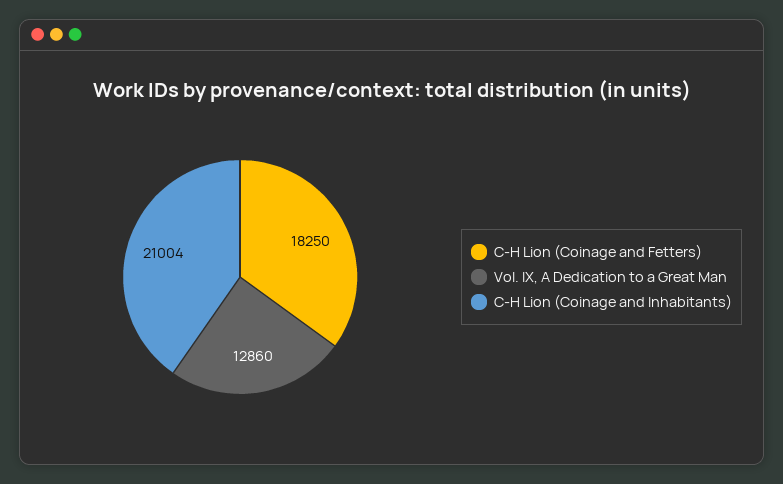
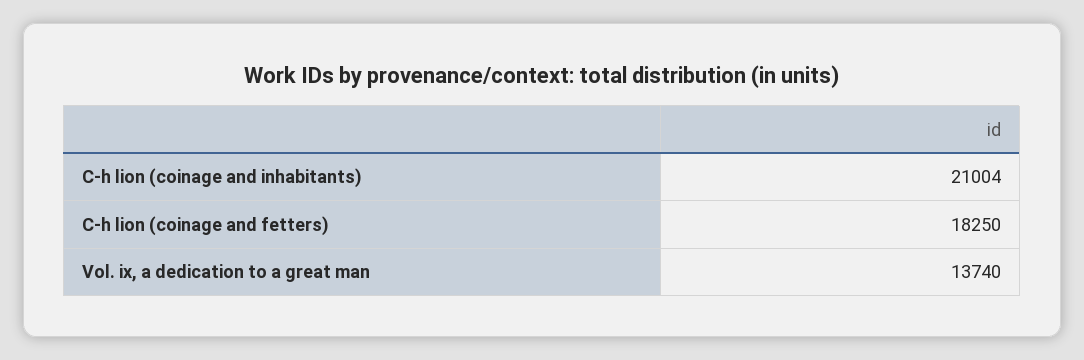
Vol. IX, A Dedication to a Great Man: 12860 -> 13740

